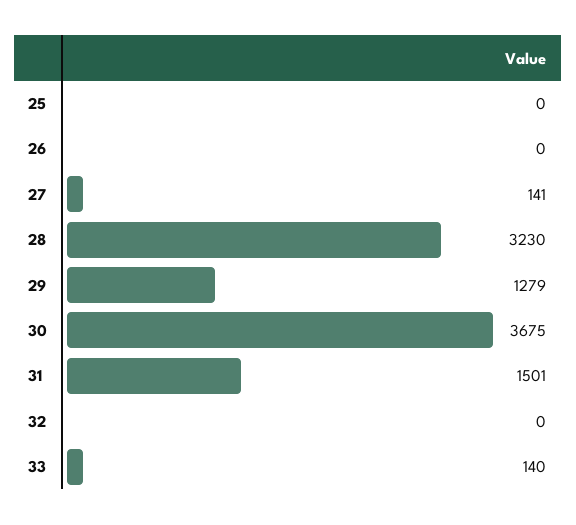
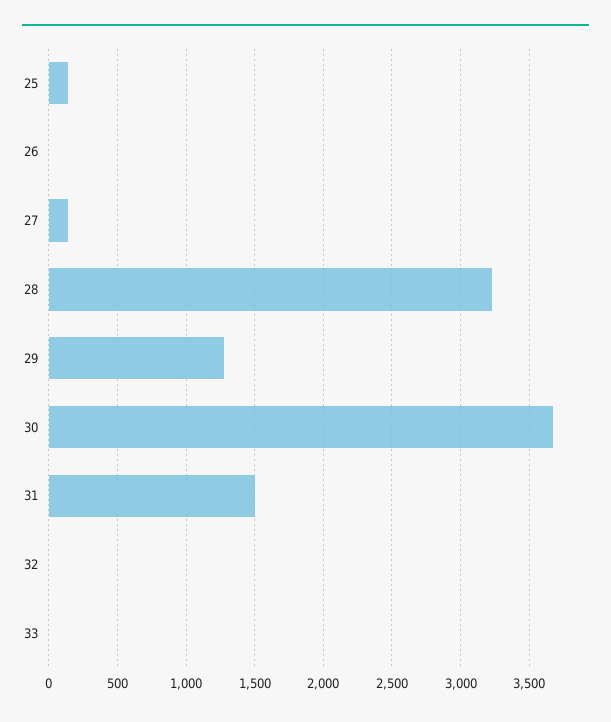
25: 0 -> 150
33: 140 -> 0

